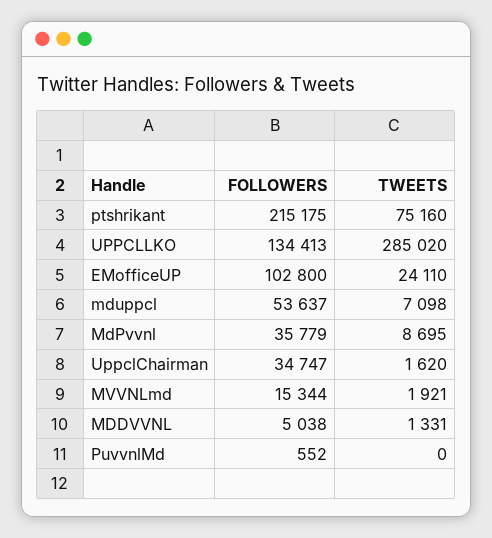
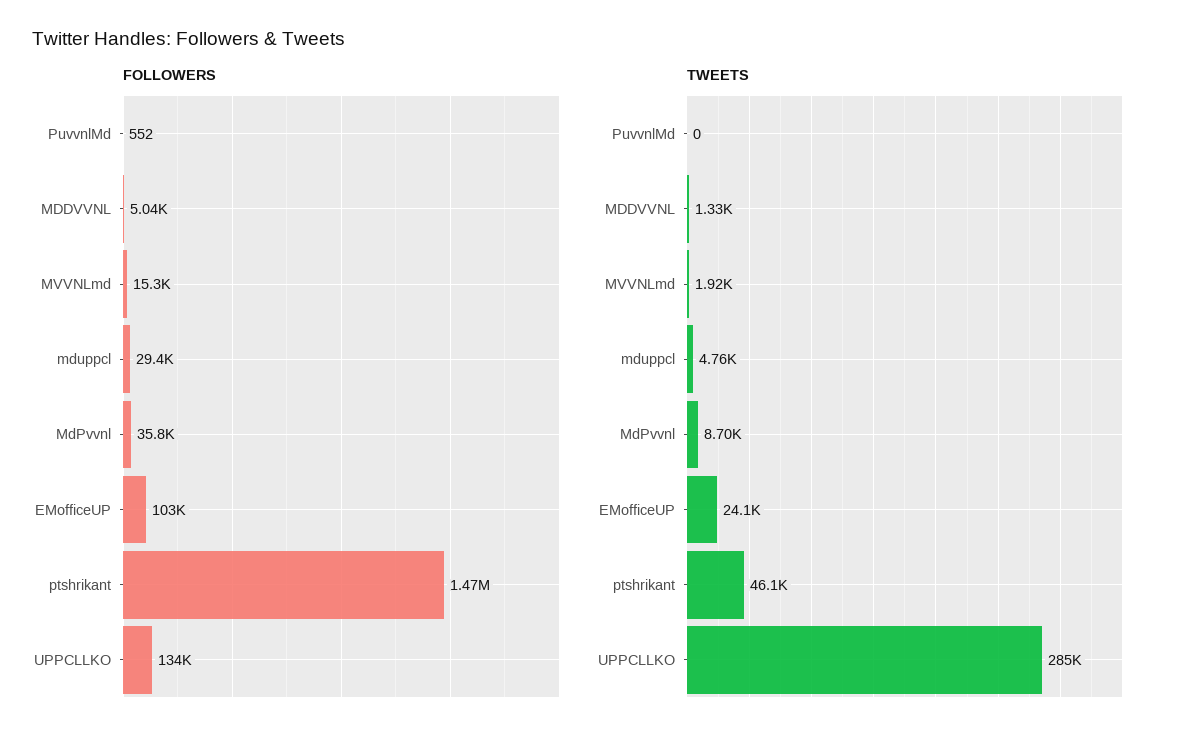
FOLLOWERS, ptshrikant: 215175 -> 1470000
TWEETS, ptshrikant: 75160 -> 46100
FOLLOWERS, mduppcl: 53637 -> 29400
TWEETS, mduppcl: 7098 -> 4760
FOLLOWERS, UppclChairman: 34747 -> none
TWEETS, UppclChairman: 1620 -> none

